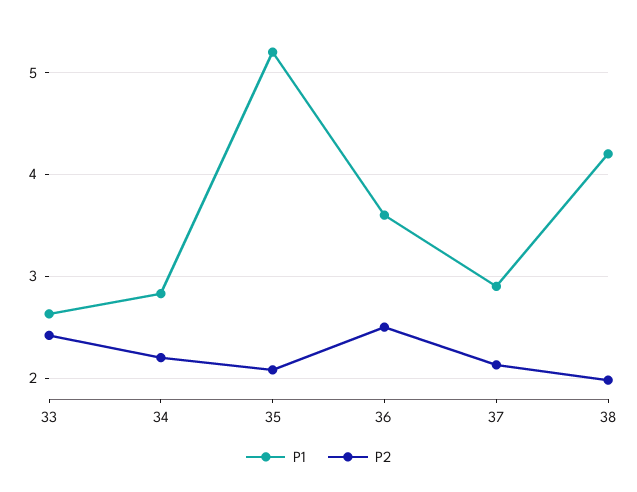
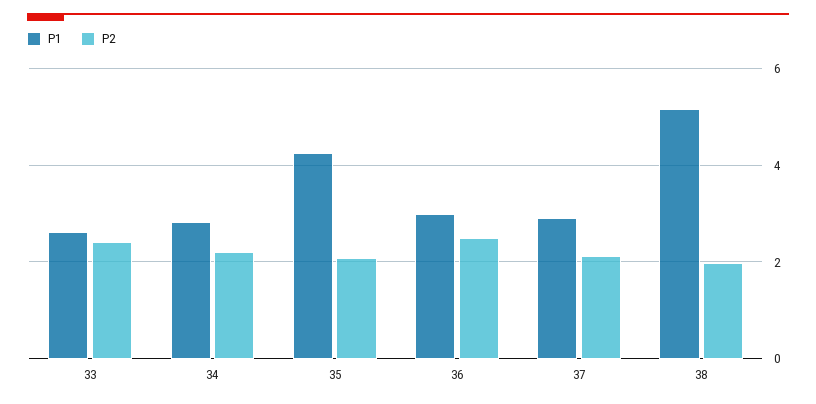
P1, 35: 5.2 -> 4.2
P1, 36: 3.6 -> 3
P1, 38: 4.2 -> 5.2

